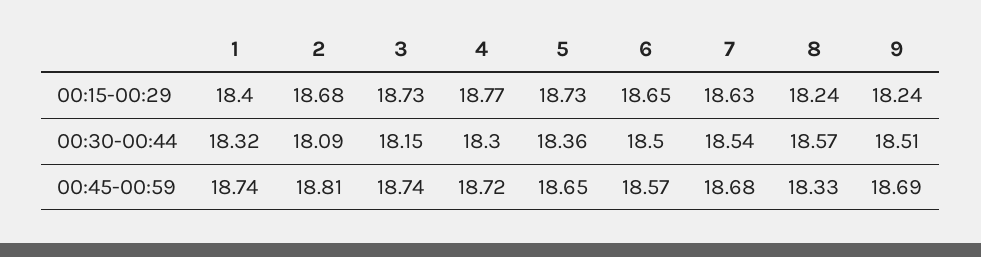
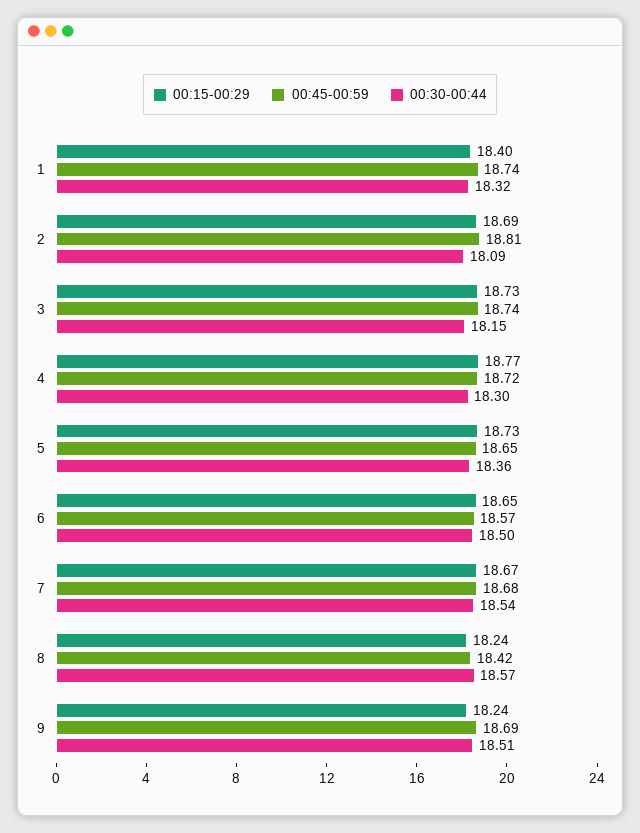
00:15-00:29, 2: 18.68 -> 18.69
00:15-00:29, 7: 18.63 -> 18.67
00:45-00:59, 8: 18.33 -> 18.42

